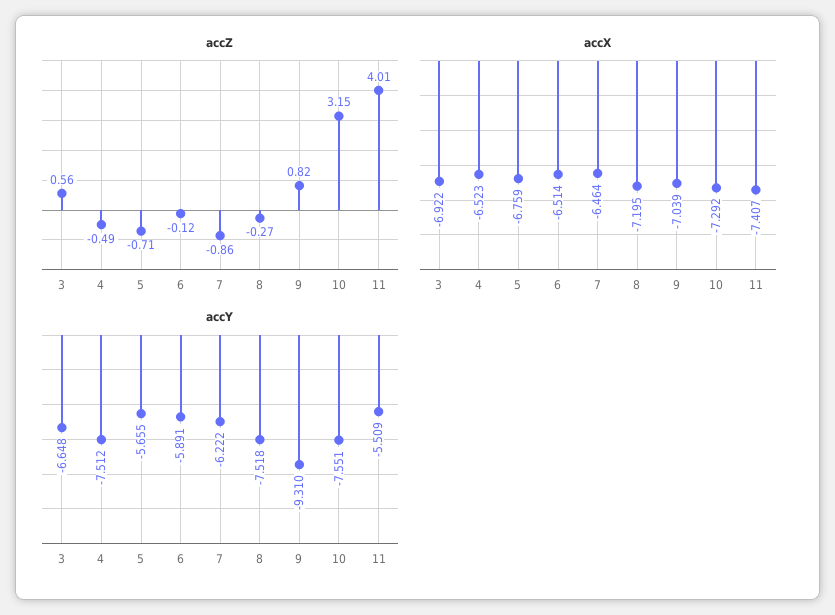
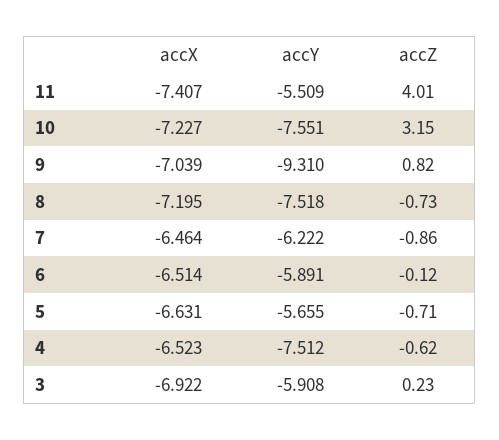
accZ, 3: 0.56 -> 0.23
accZ, 4: -0.49 -> -0.62
accZ, 8: -0.27 -> -0.73
accX, 5: -6.759 -> -6.631
accX, 10: -7.292 -> -7.227
accY, 3: -6.648 -> -5.908

